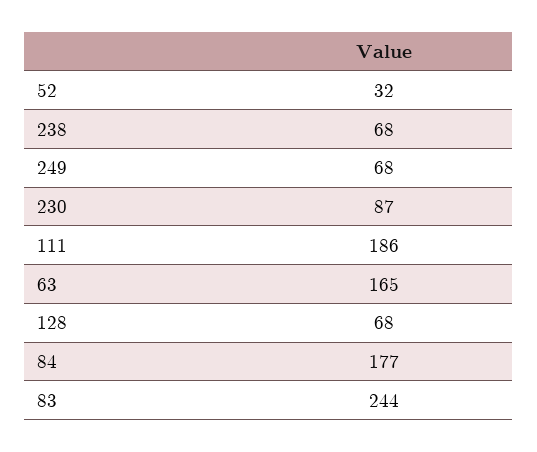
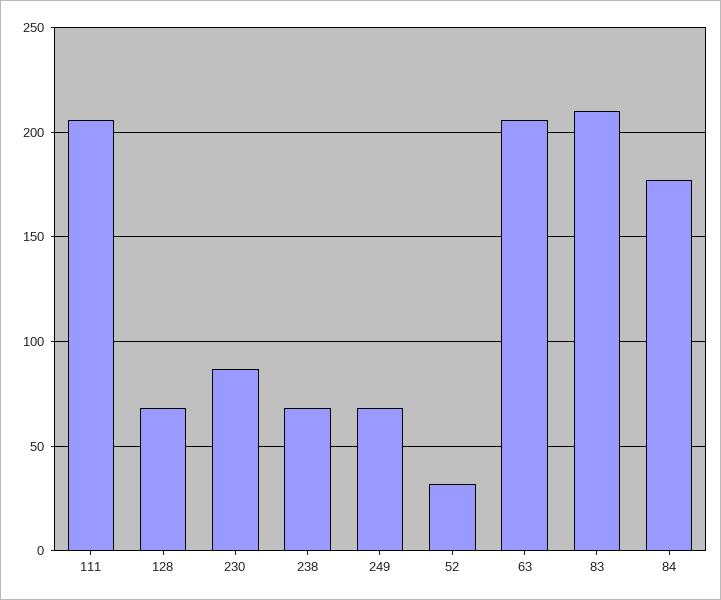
111: 186 -> 205
63: 165 -> 205
83: 244 -> 210

